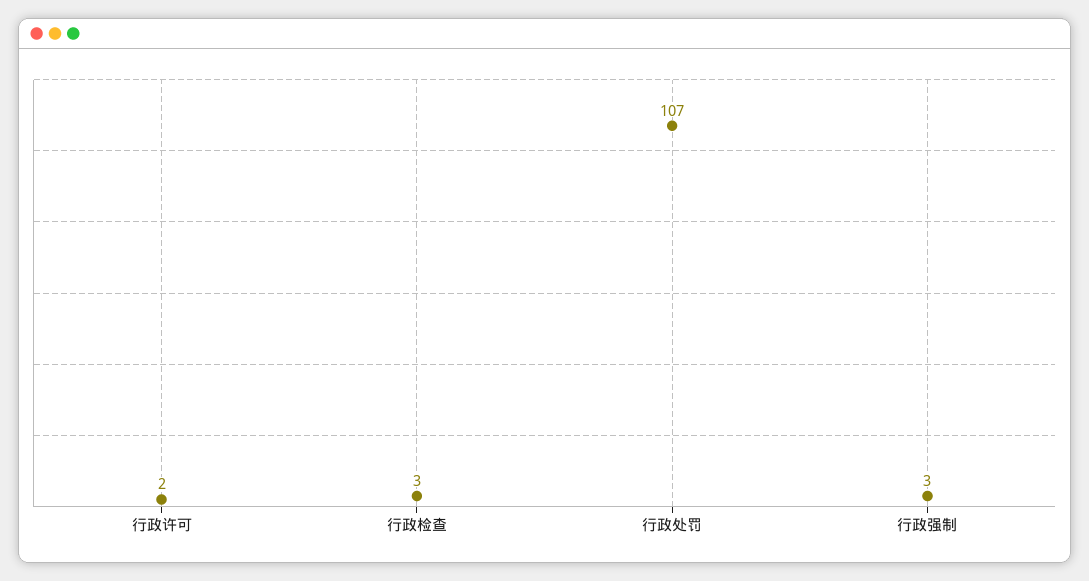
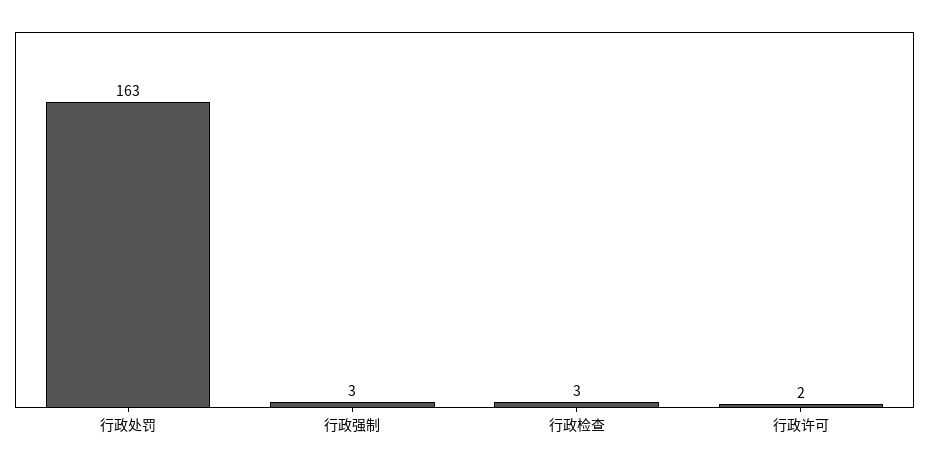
行政处罚: 107 -> 163

